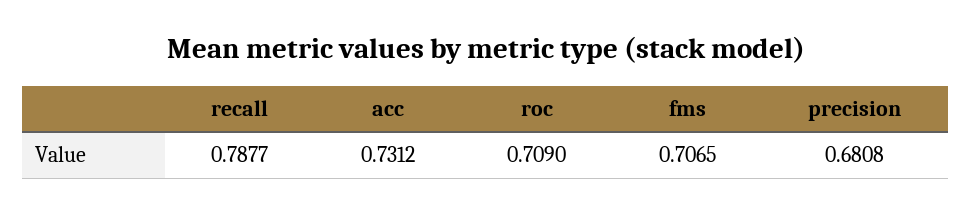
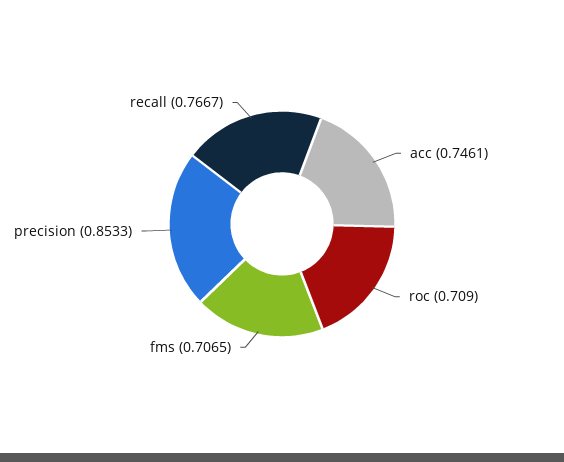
recall: 0.7877 -> 0.7667
acc: 0.7312 -> 0.7461
precision: 0.6808 -> 0.8533

